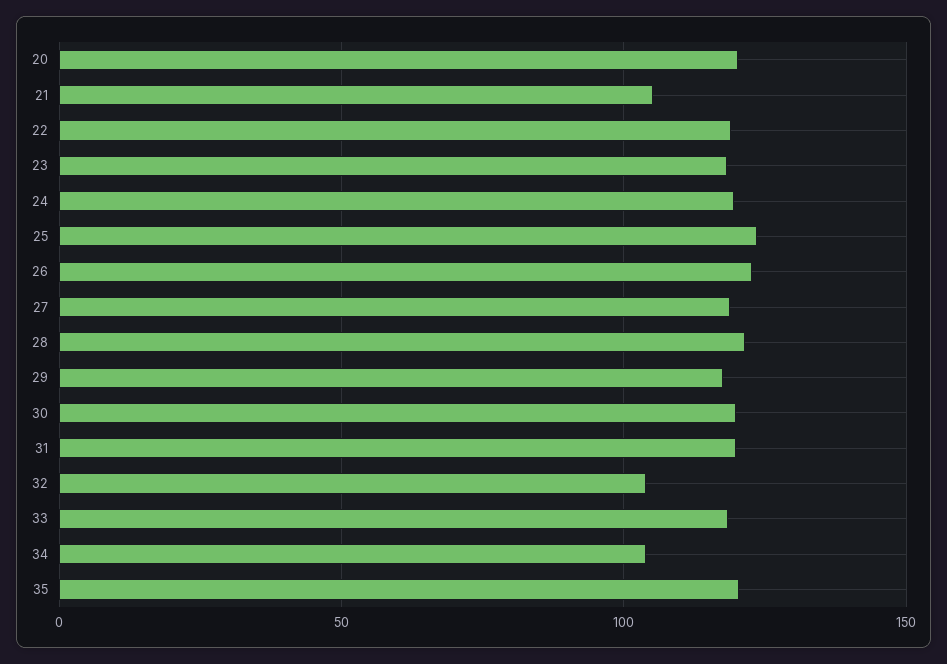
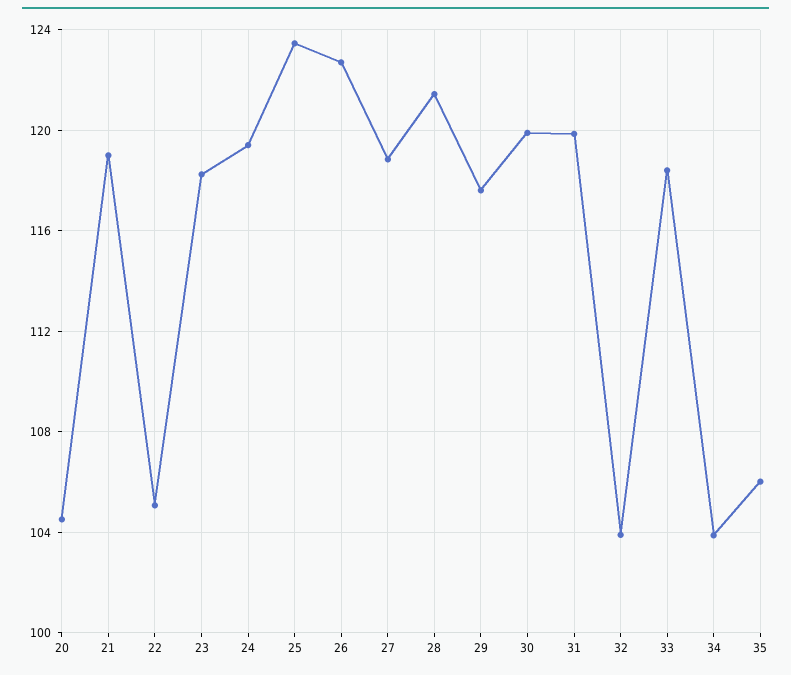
20: 120 -> 104.5
21: 105 -> 119
22: 120 -> 105
35: 120 -> 106

